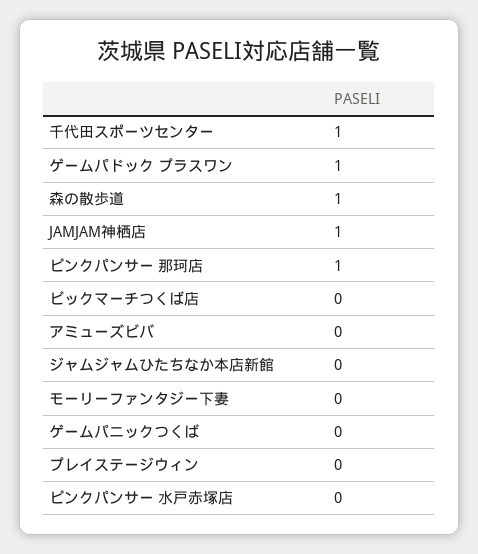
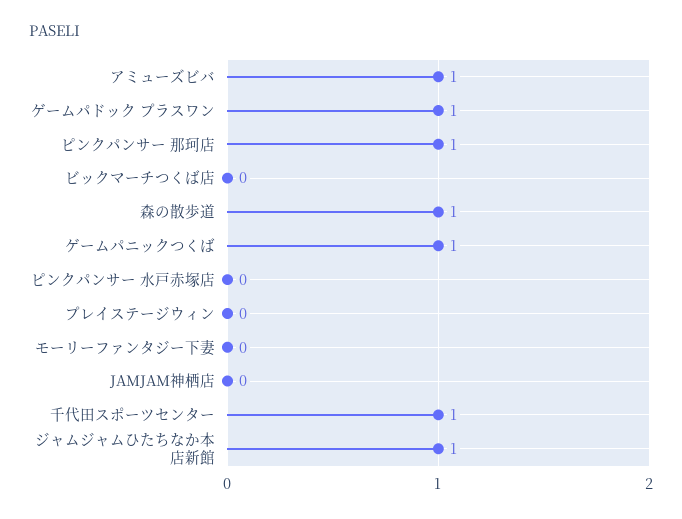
JAMJAM神栖店: 1 -> 0
アミューズビバ: 0 -> 1
ジャムジャムひたちなか本店新館: 0 -> 1
ゲームパニックつくば: 0 -> 1

